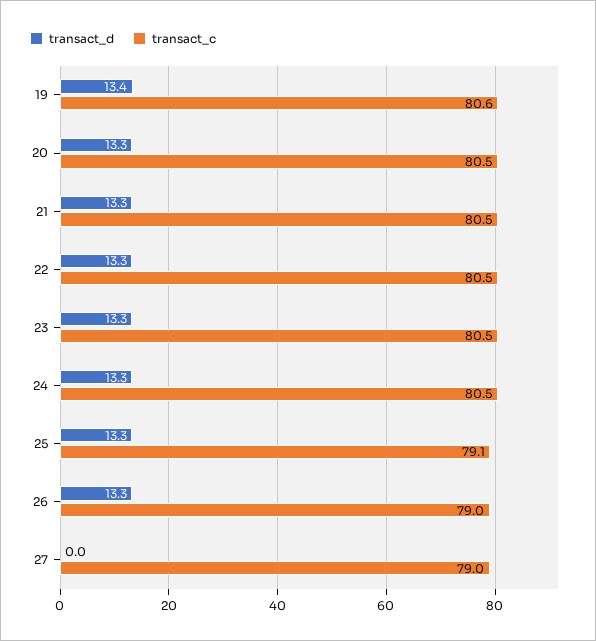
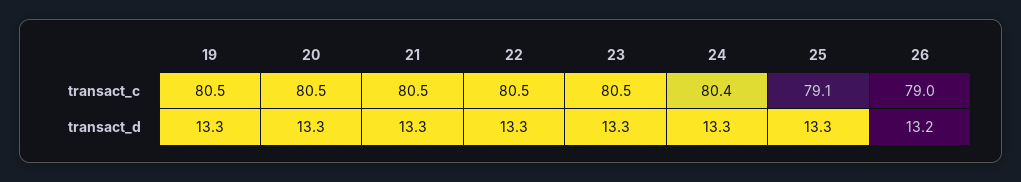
transact_d, 19: 13.4 -> 13.3
transact_c, 19: 80.6 -> 80.5
transact_c, 24: 80.5 -> 80.4
transact_d, 26: 13.3 -> 13.2
transact_d, 27: 0 -> none
transact_c, 27: 79 -> none

